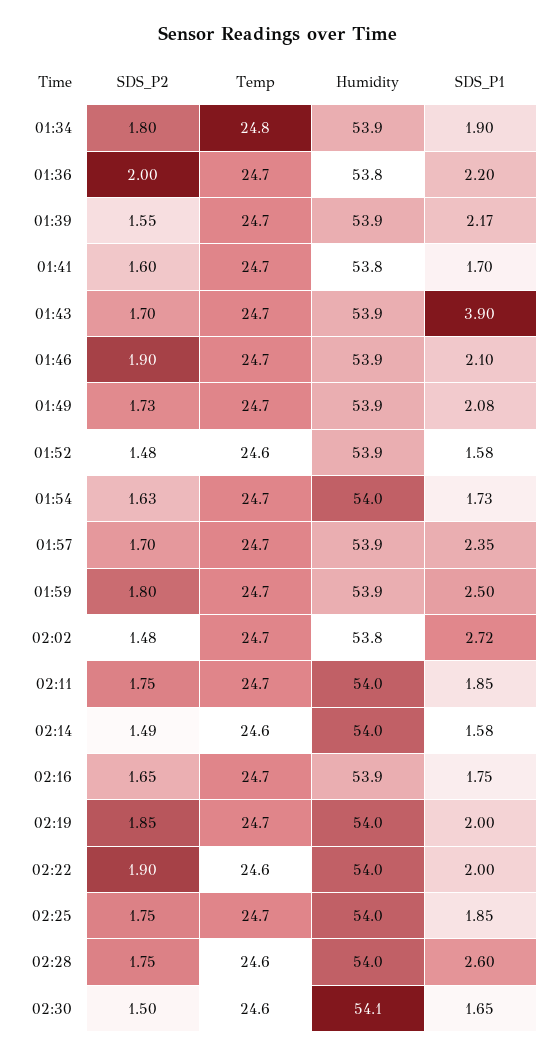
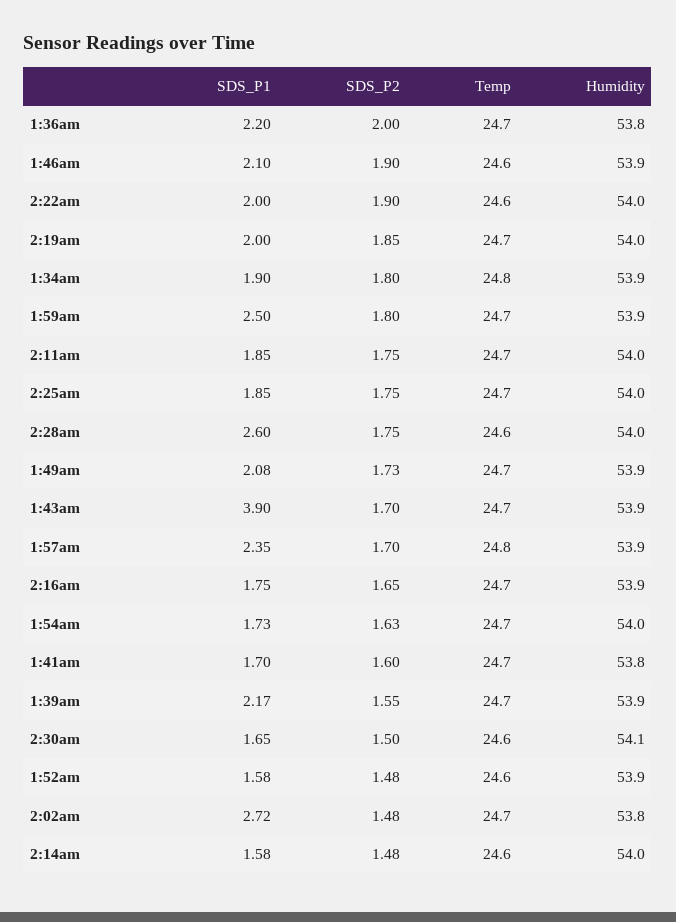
Temp, 01:46: 24.7 -> 24.6
Temp, 01:57: 24.7 -> 24.8
SDS_P2, 02:14: 1.49 -> 1.48

